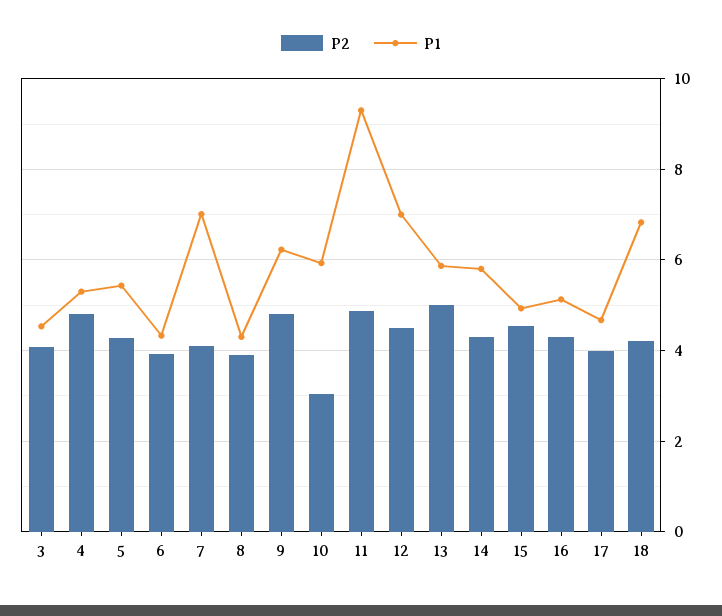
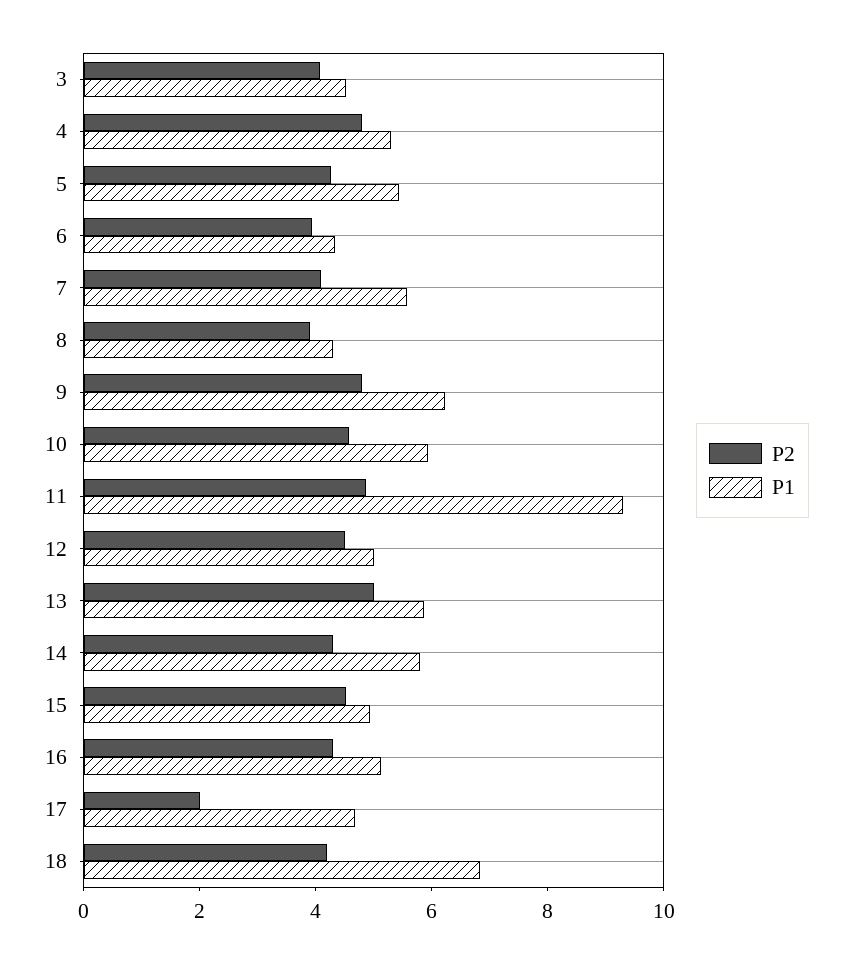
P1, 7: 7 -> 5.5
P2, 10: 3 -> 4.5
P1, 12: 7 -> 5
P2, 17: 4 -> 2

